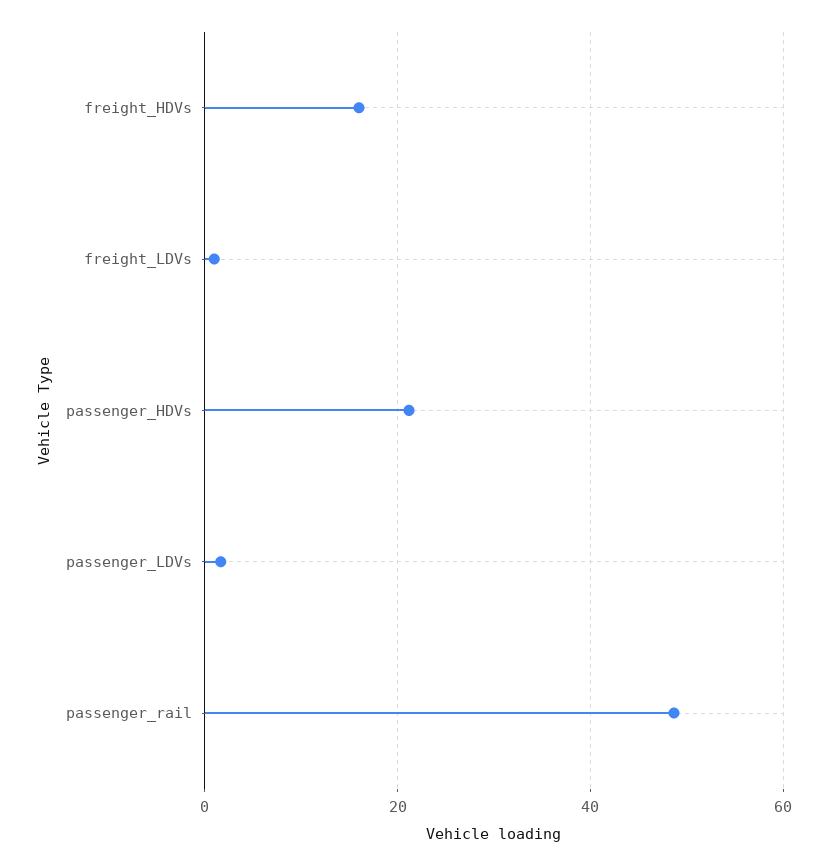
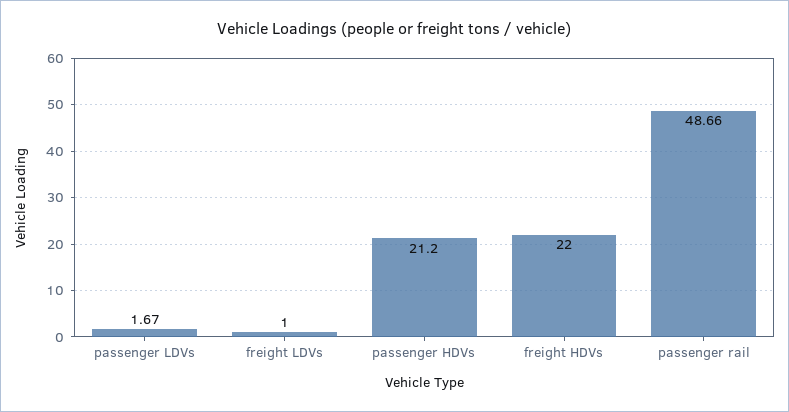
freight_HDVs: 16 -> 22

